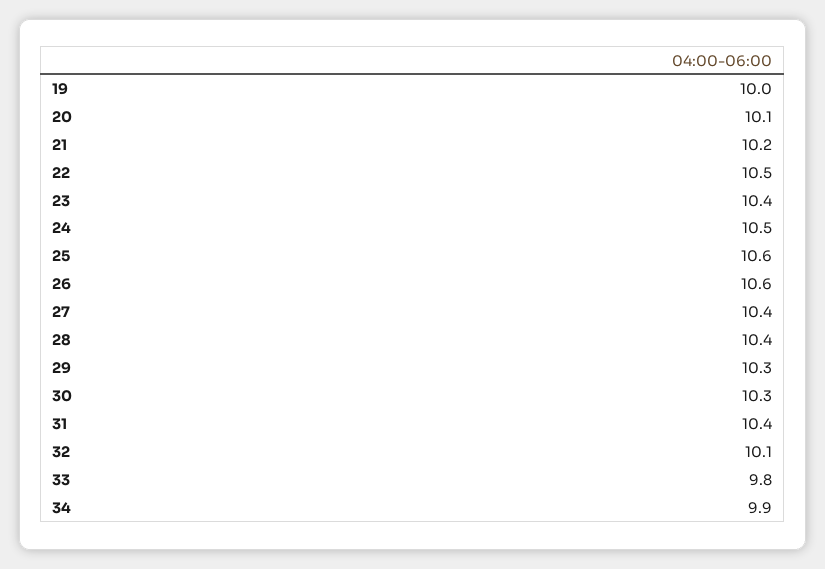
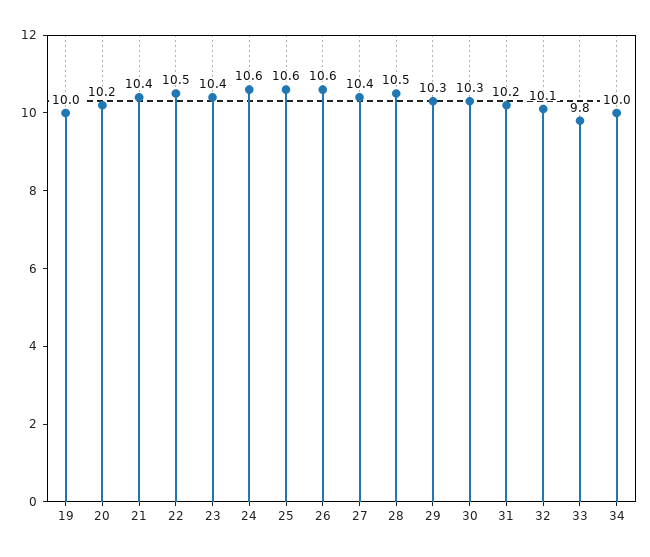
20: 10.1 -> 10.2
21: 10.2 -> 10.4
24: 10.5 -> 10.6
28: 10.4 -> 10.5
31: 10.4 -> 10.2
34: 9.9 -> 10

